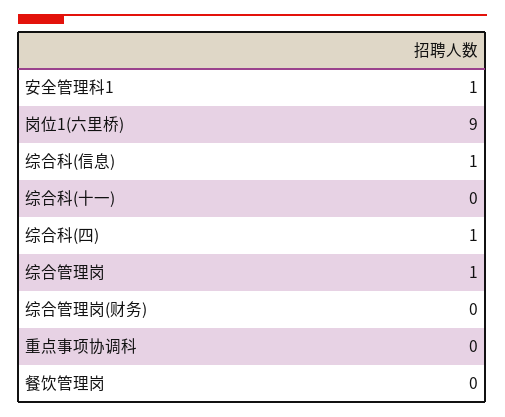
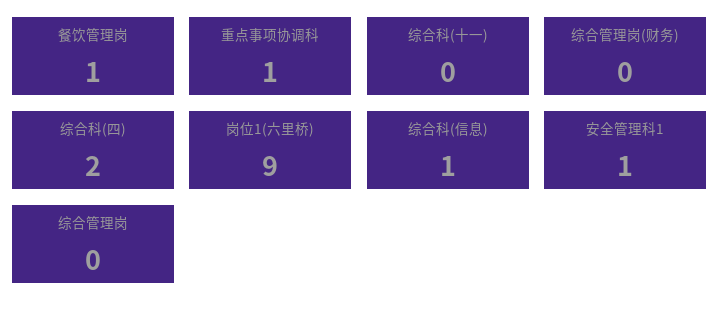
综合科(四): 1 -> 2
综合管理岗: 1 -> 0
重点事项协调科: 0 -> 1
餐饮管理岗: 0 -> 1

